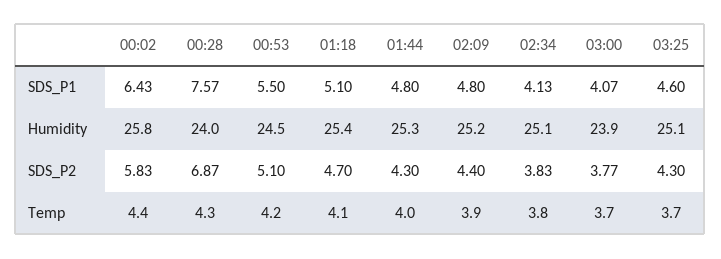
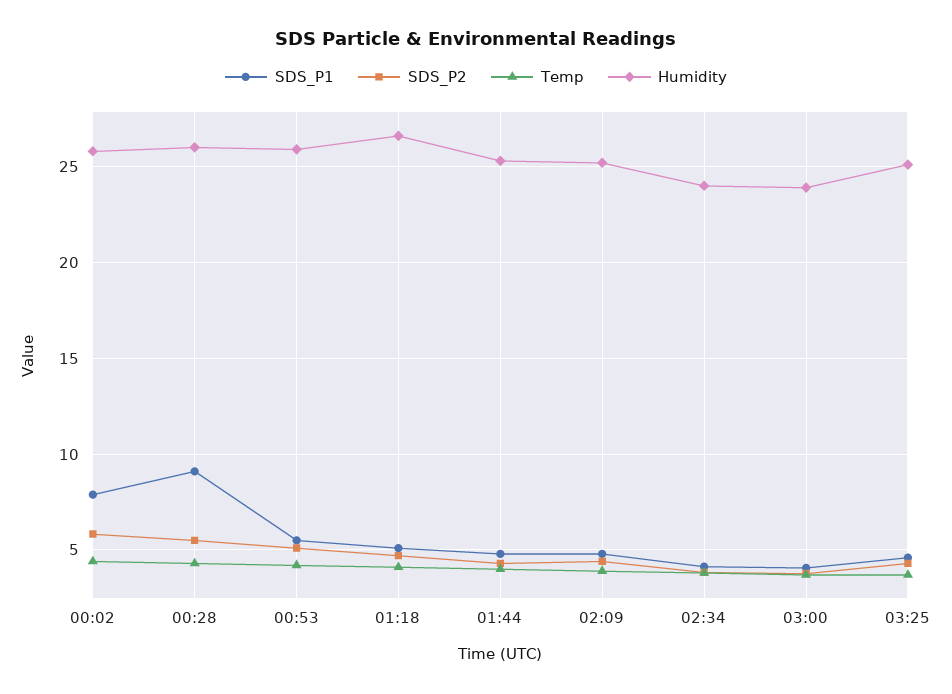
SDS_P1, 00:02: 6.43 -> 8
SDS_P1, 00:28: 7.57 -> 9
Humidity, 00:28: 24 -> 26
Humidity, 00:53: 24.5 -> 26
Humidity, 01:18: 25.4 -> 26.5
Humidity, 02:34: 25.1 -> 24
SDS_P2, 00:28: 6.87 -> 5.5

